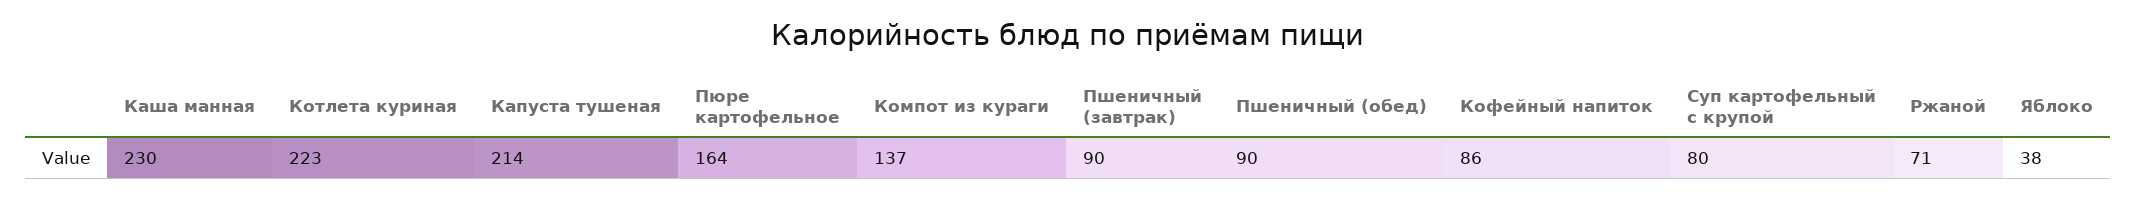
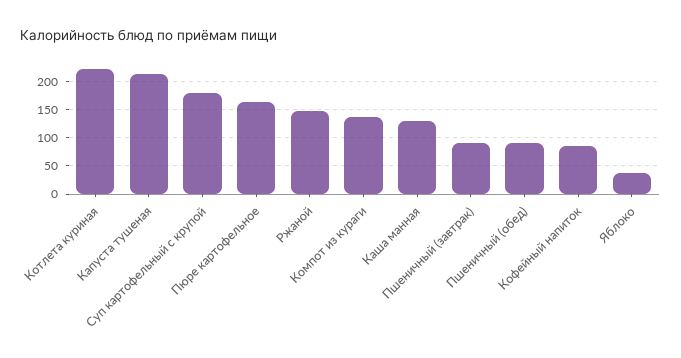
Каша манная: 230 -> 125
Суп картофельный с крупой: 80 -> 175
Ржаной: 71 -> 150

